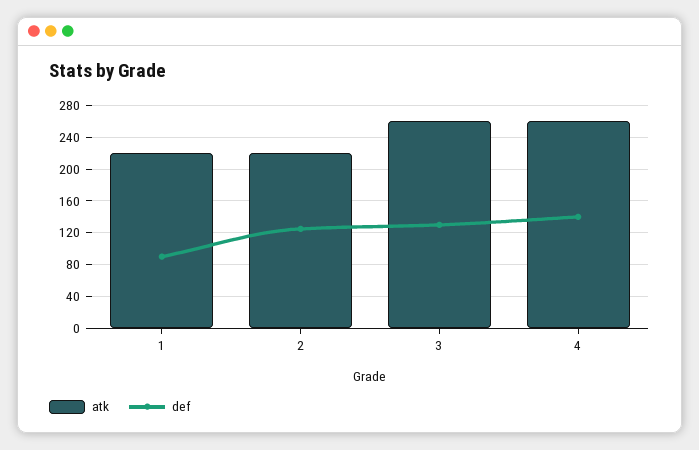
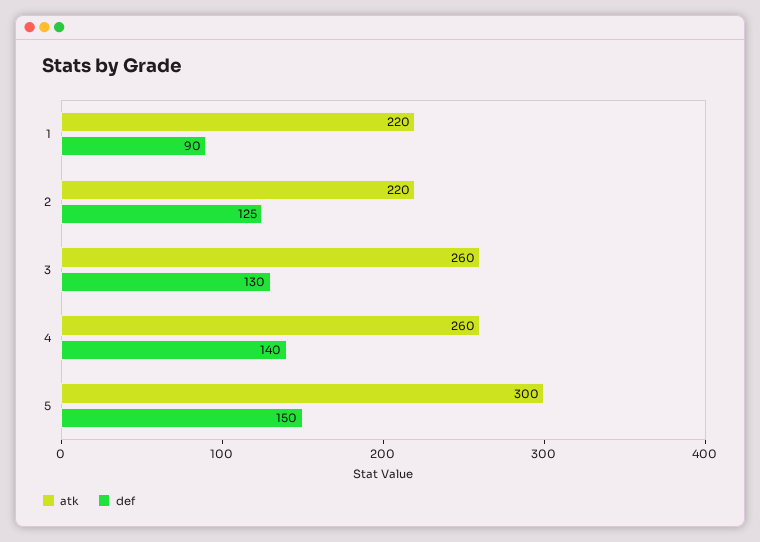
atk, 5: none -> 300
def, 5: none -> 150

